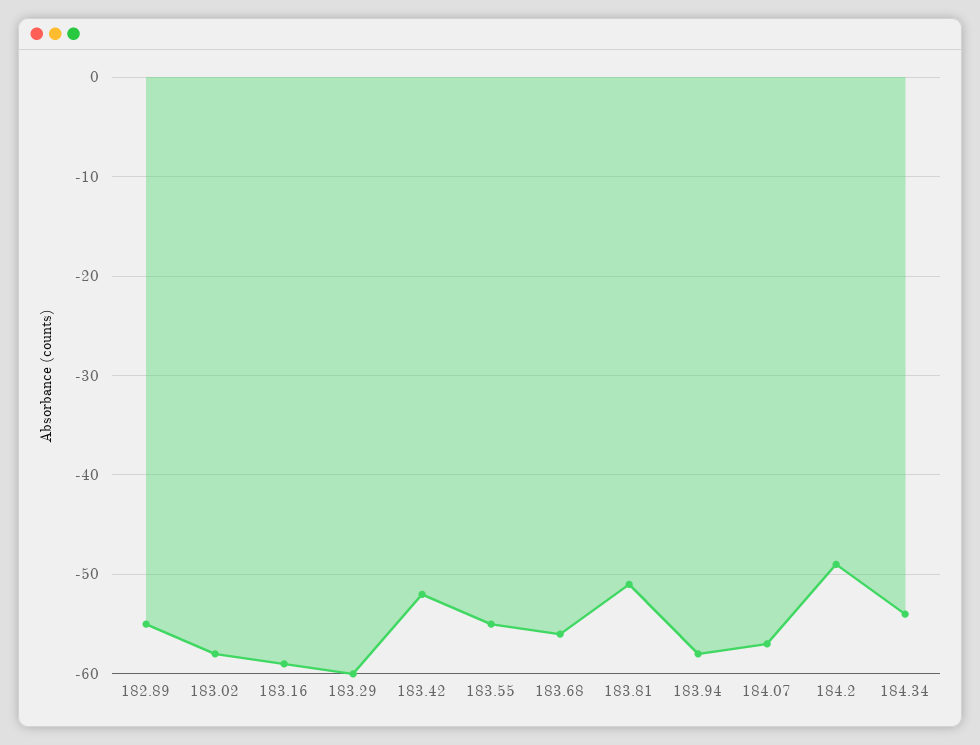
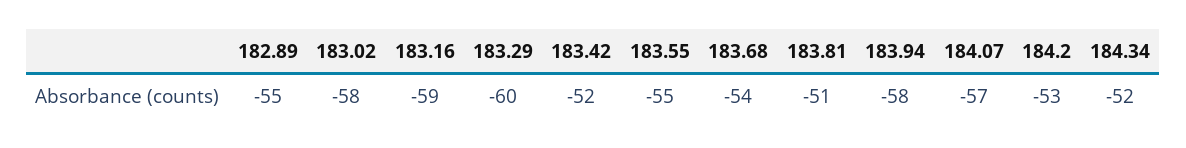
183.68: -56 -> -54
184.2: -49 -> -53
184.34: -54 -> -52

